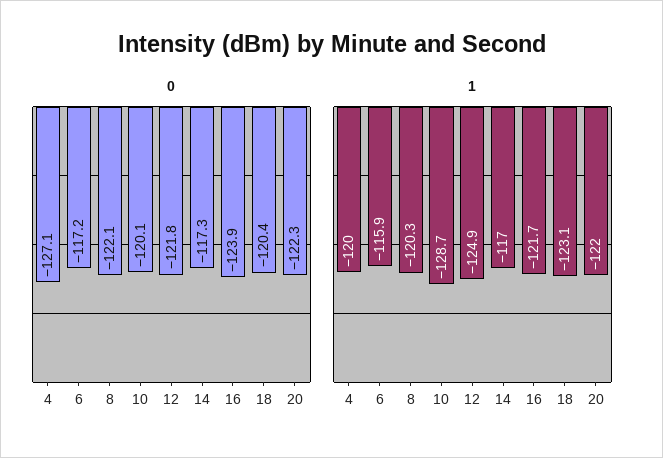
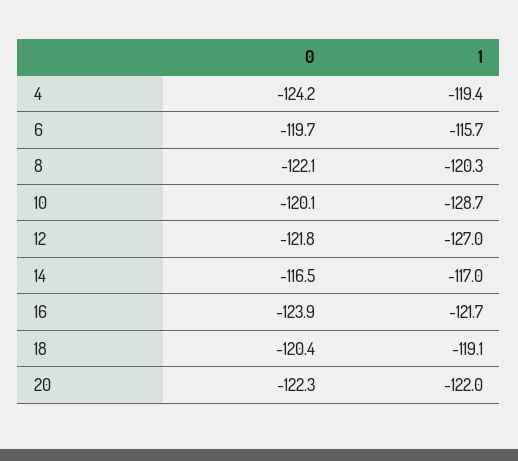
0, 4: -127.1 -> -124.2
0, 6: -117.2 -> -119.7
0, 14: -117.3 -> -116.5
1, 4: -120 -> -119.4
1, 6: -115.9 -> -115.7
1, 12: -124.9 -> -127
1, 18: -123.1 -> -119.1

